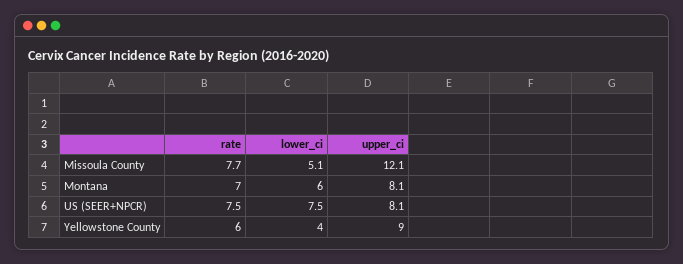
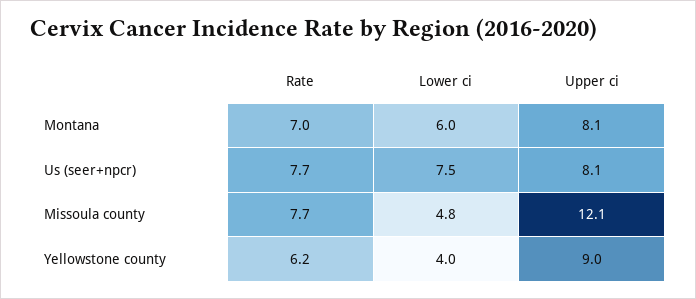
lower_ci, Missoula County: 5.1 -> 4.8
rate, US (SEER+NPCR): 7.5 -> 7.7
rate, Yellowstone County: 6 -> 6.2

